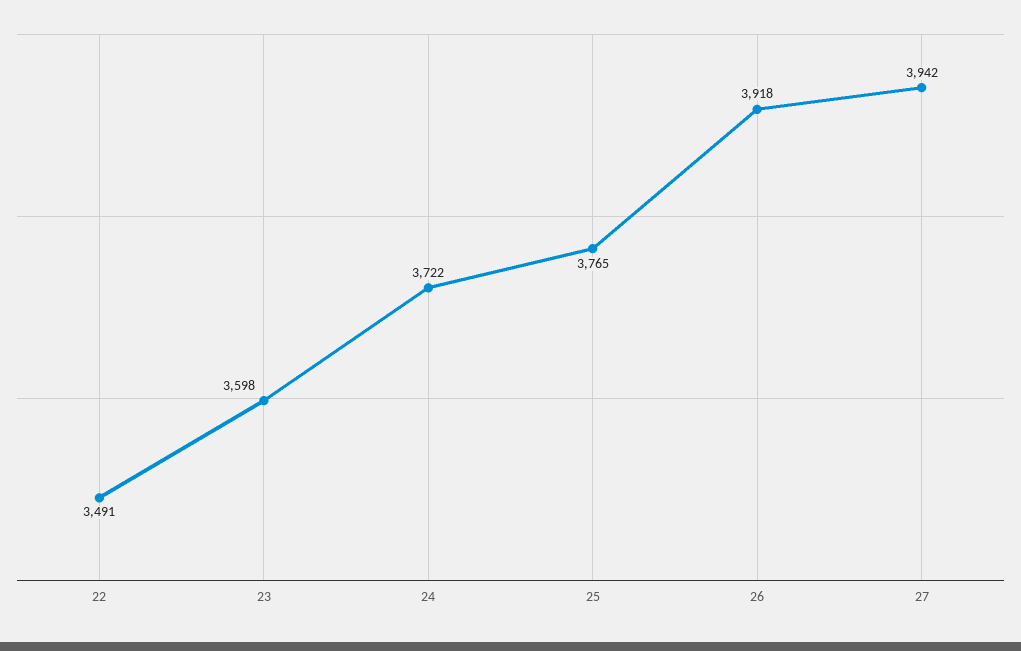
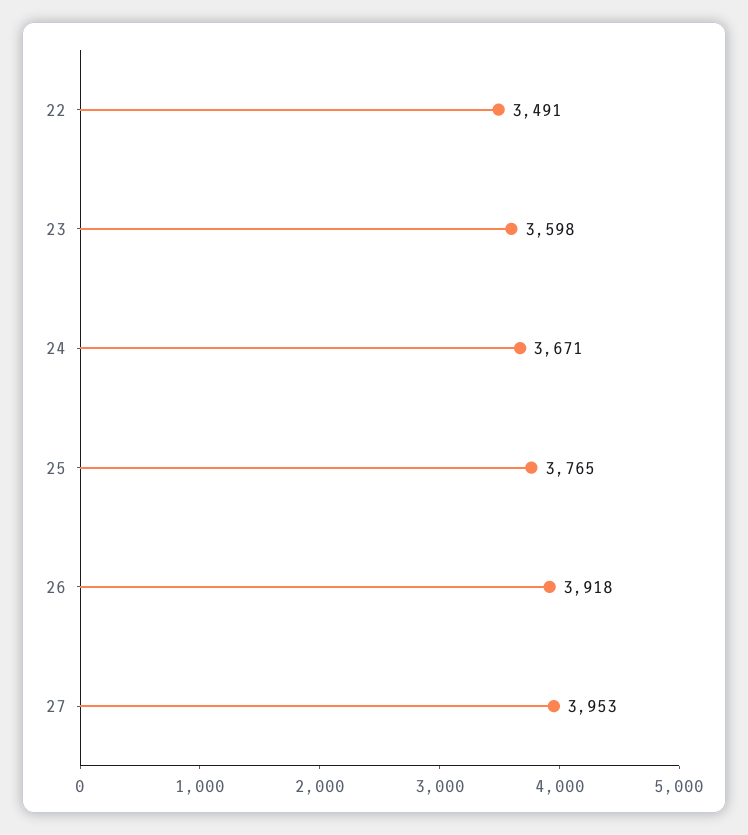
24: 3722 -> 3671
27: 3942 -> 3953

